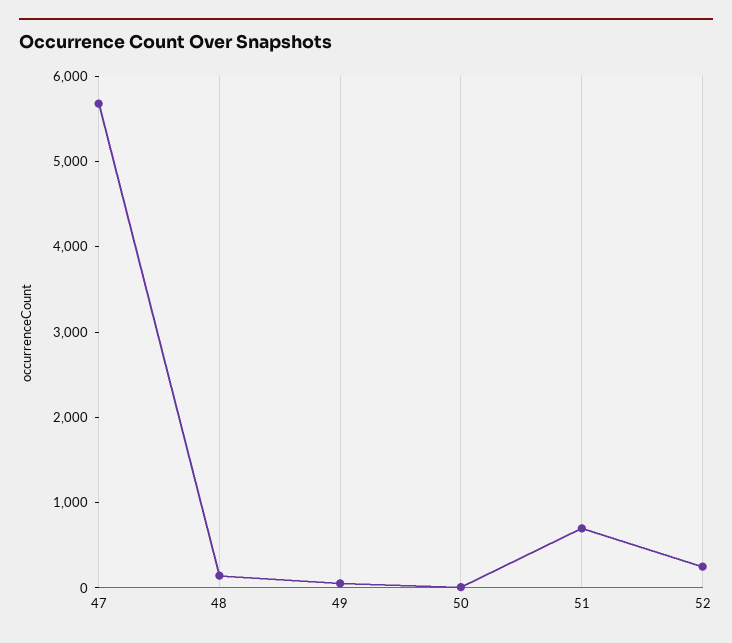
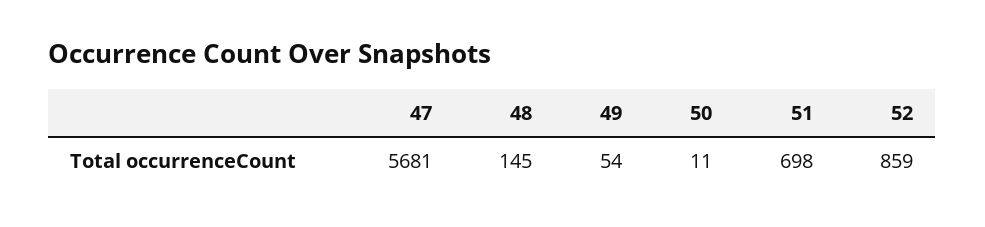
52: 200 -> 859

